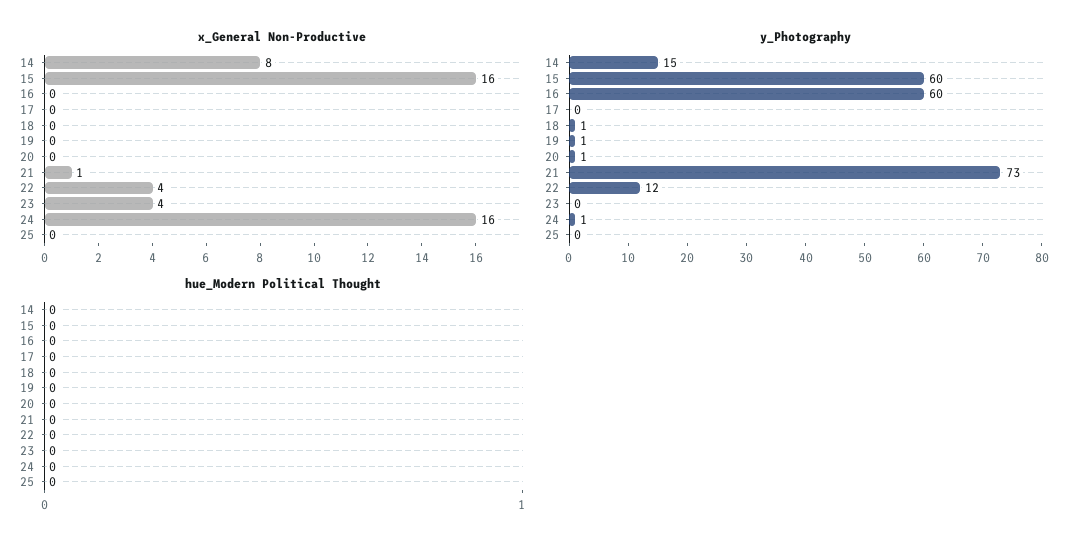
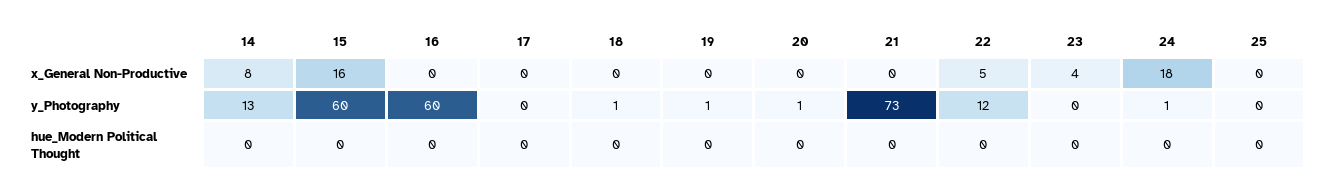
x_General Non-Productive, 21: 1 -> 0
x_General Non-Productive, 22: 4 -> 5
x_General Non-Productive, 24: 16 -> 18
y_Photography, 14: 15 -> 13

